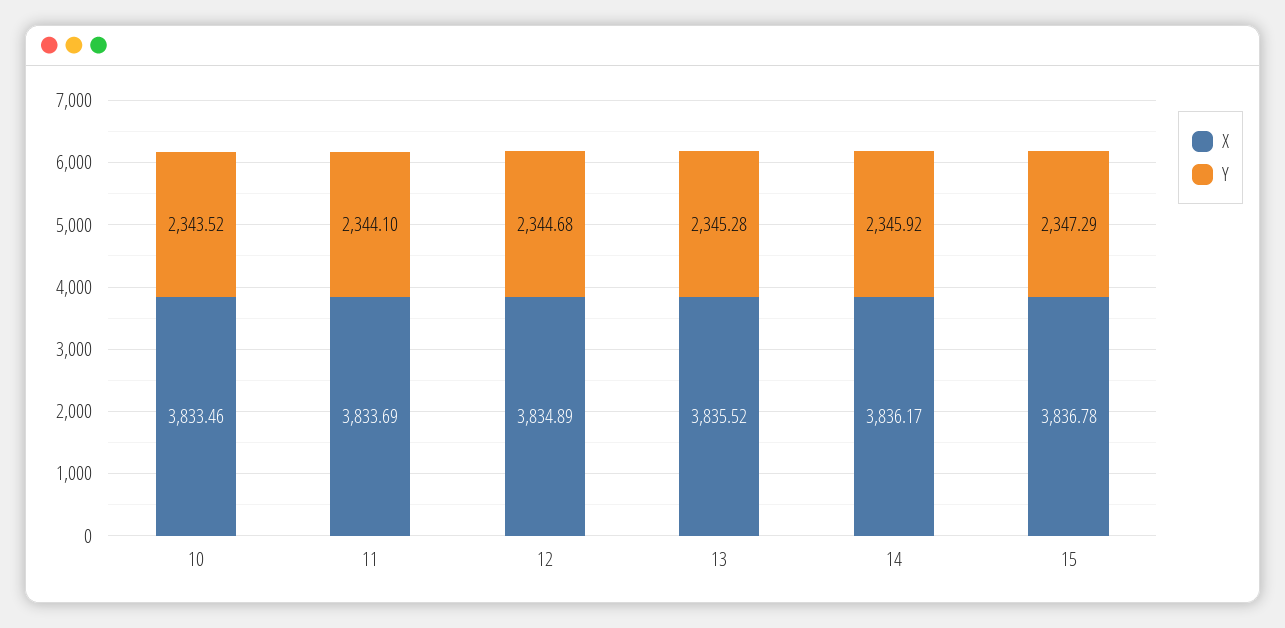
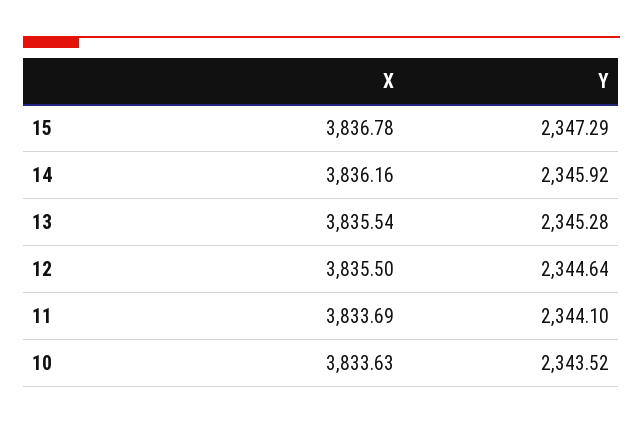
X, 10: 3833.46 -> 3833.63
X, 12: 3834.89 -> 3835.5
Y, 12: 2344.68 -> 2344.64
X, 13: 3835.52 -> 3835.54
X, 14: 3836.17 -> 3836.16

